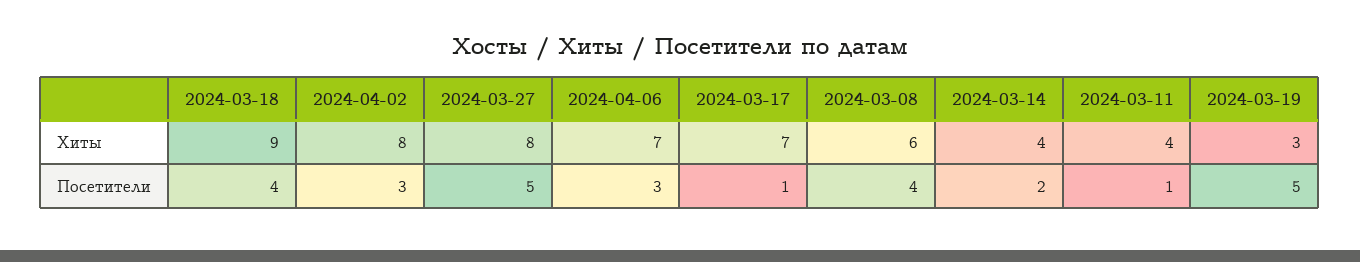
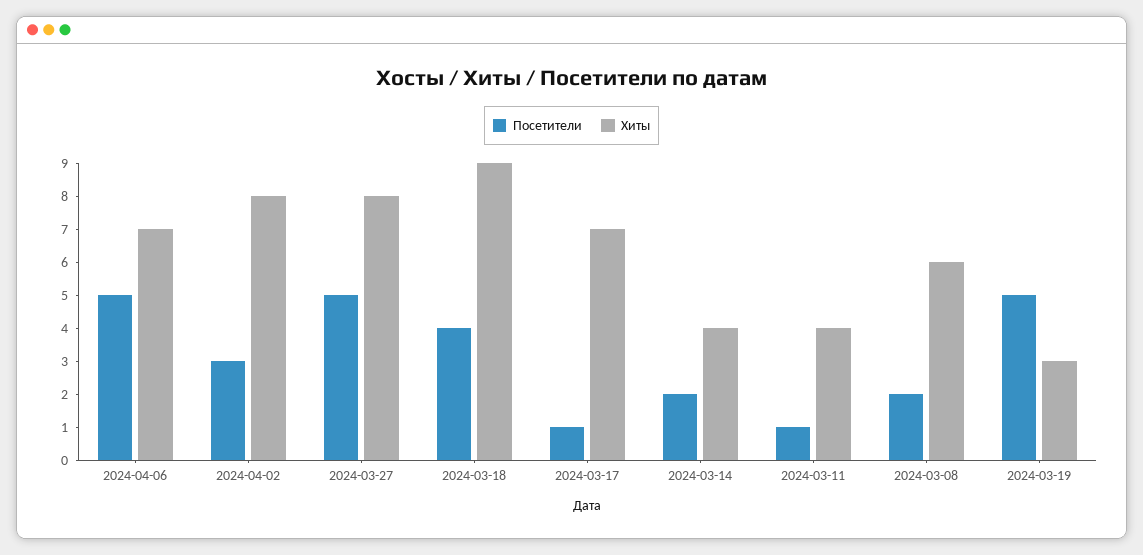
Посетители, 2024-04-06: 3 -> 5
Посетители, 2024-03-08: 4 -> 2

